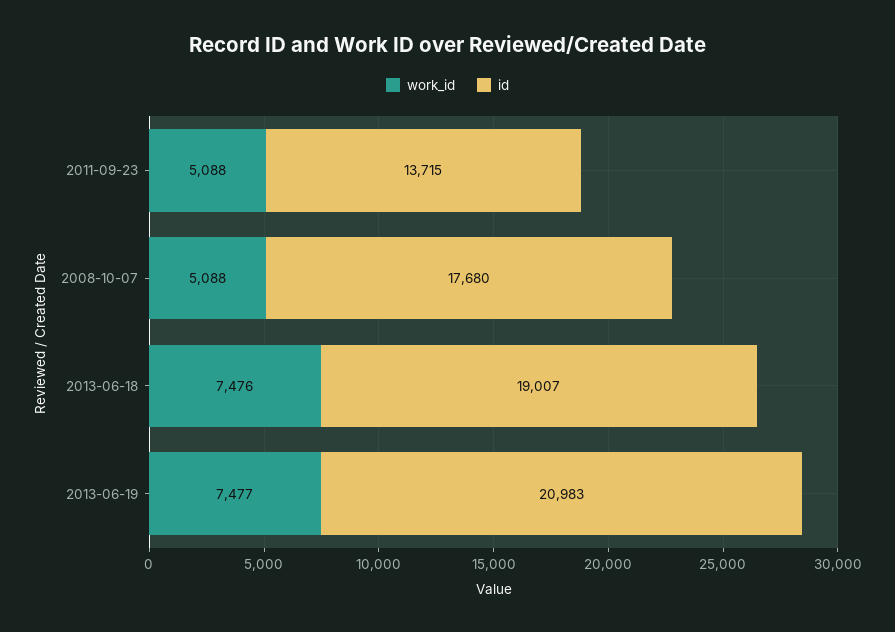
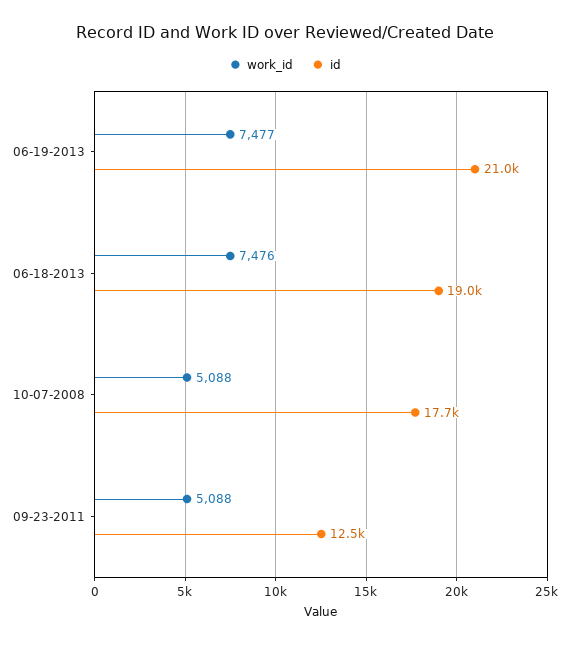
id, 2011-09-23: 13715 -> 12500

